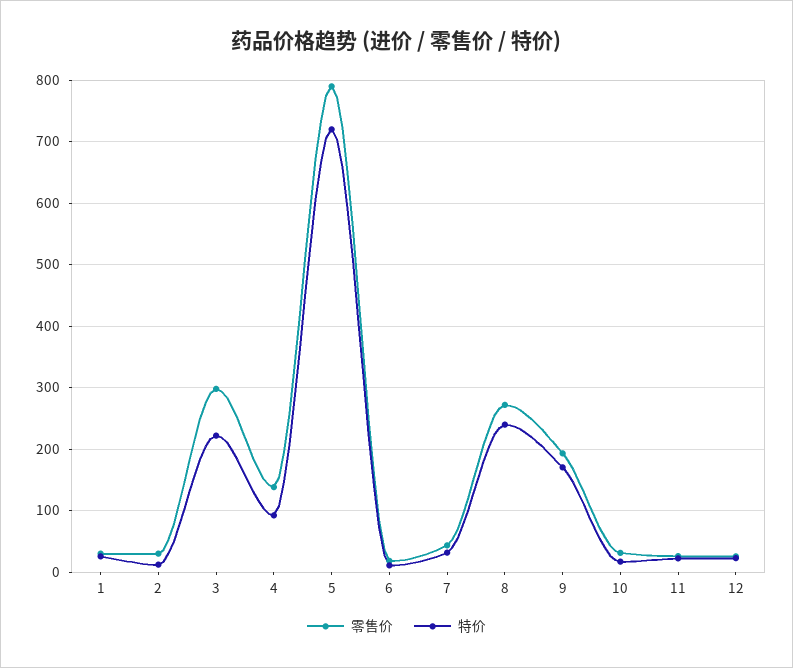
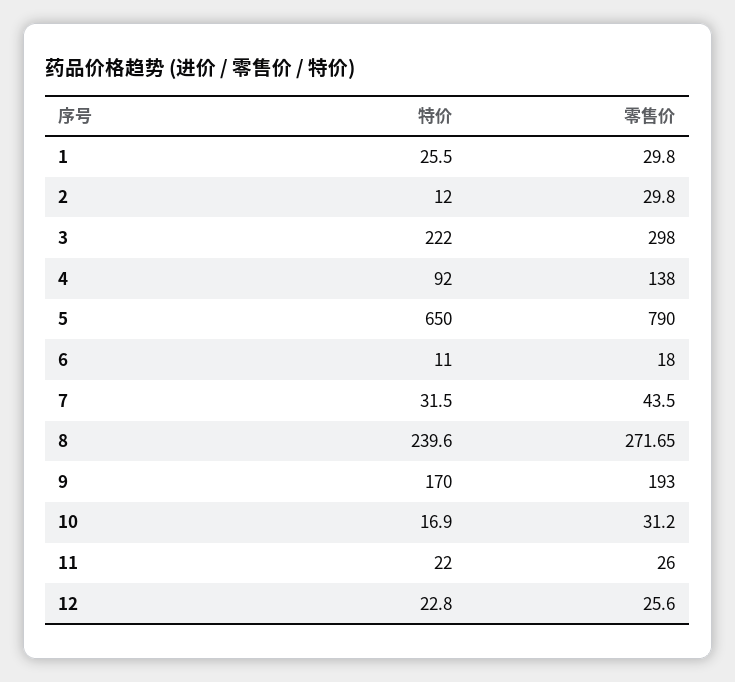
特价, 5: 720 -> 650

